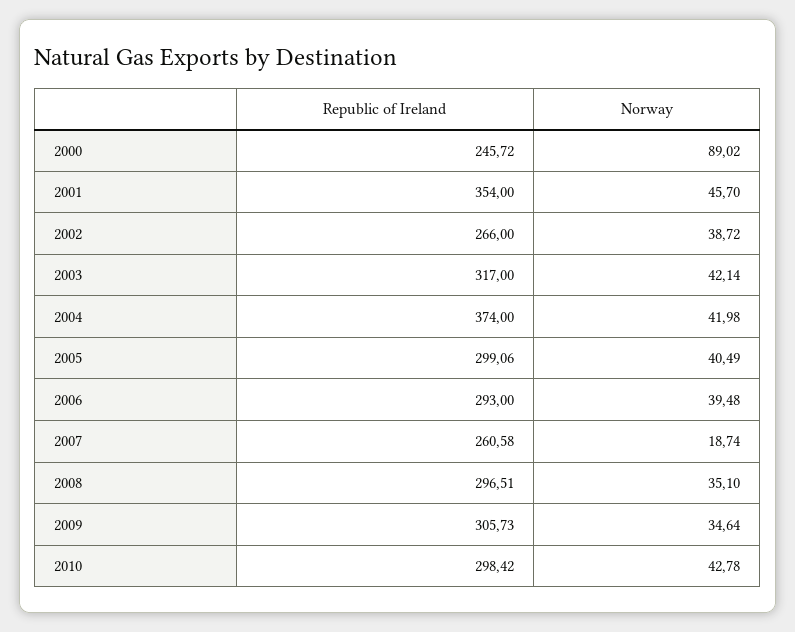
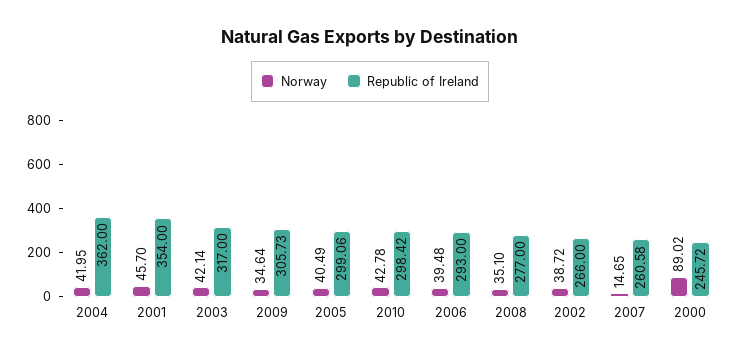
Republic of Ireland, 2004: 374 -> 362
Norway, 2004: 41.98 -> 41.95
Norway, 2007: 18.74 -> 14.65
Republic of Ireland, 2008: 296.51 -> 277

